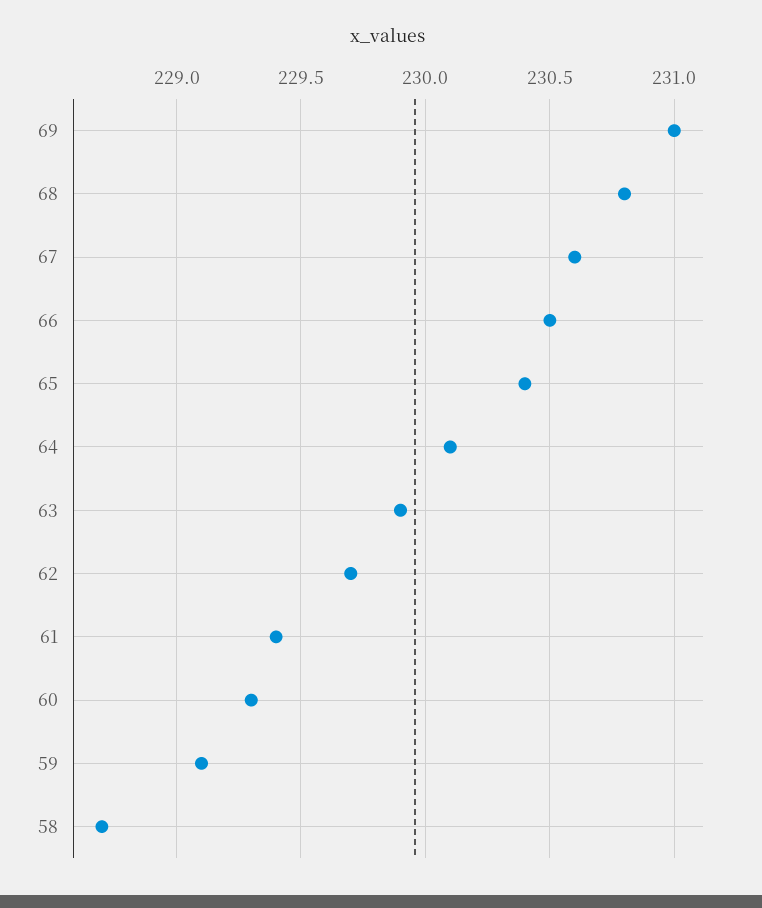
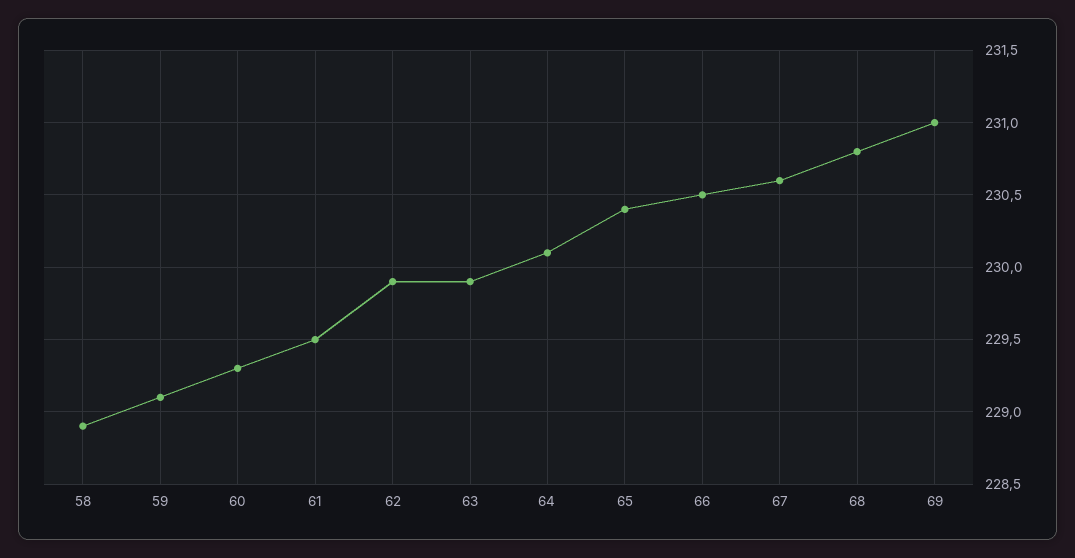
62: 229.7 -> 229.9
61: 229.4 -> 229.5
58: 228.7 -> 228.9

